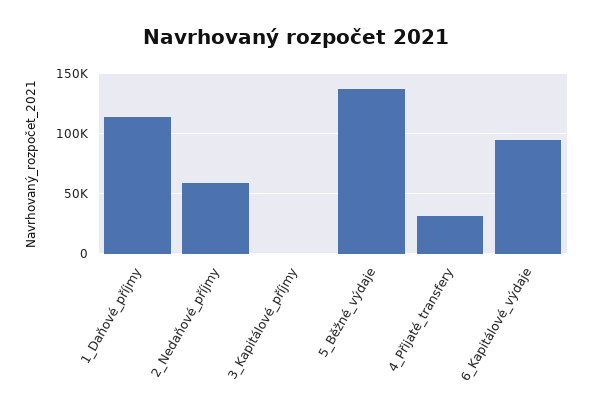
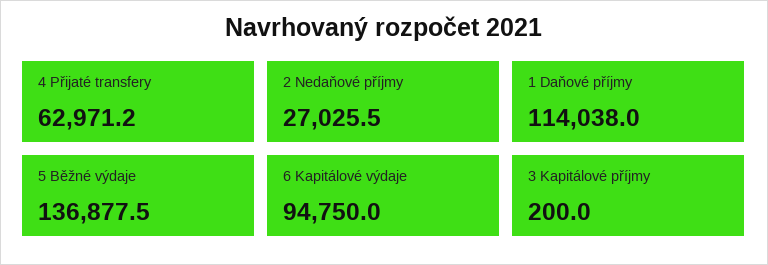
2_Nedaňové_příjmy: 60000 -> 27025.5
4_Přijaté_transfery: 30000 -> 62971.2

